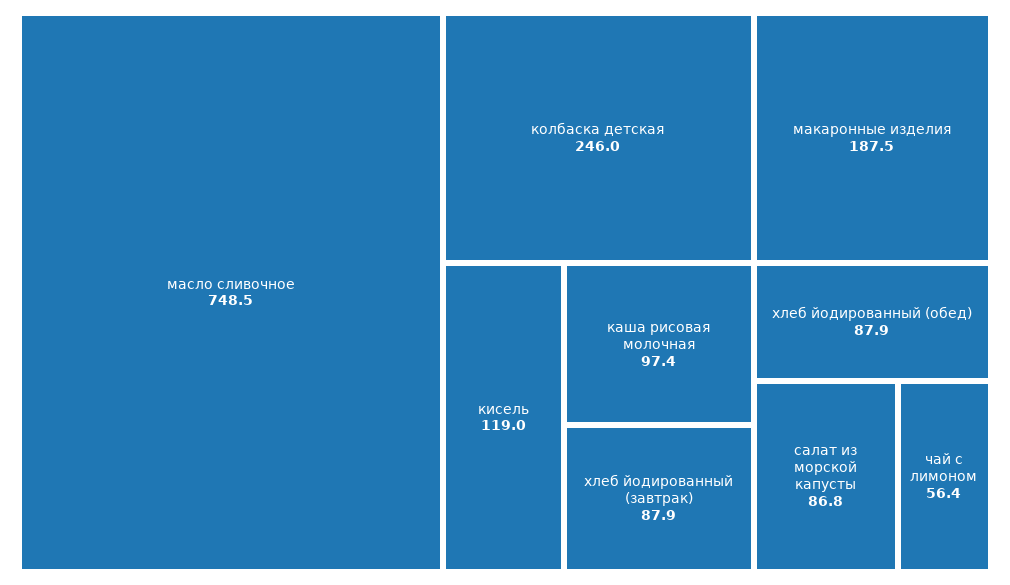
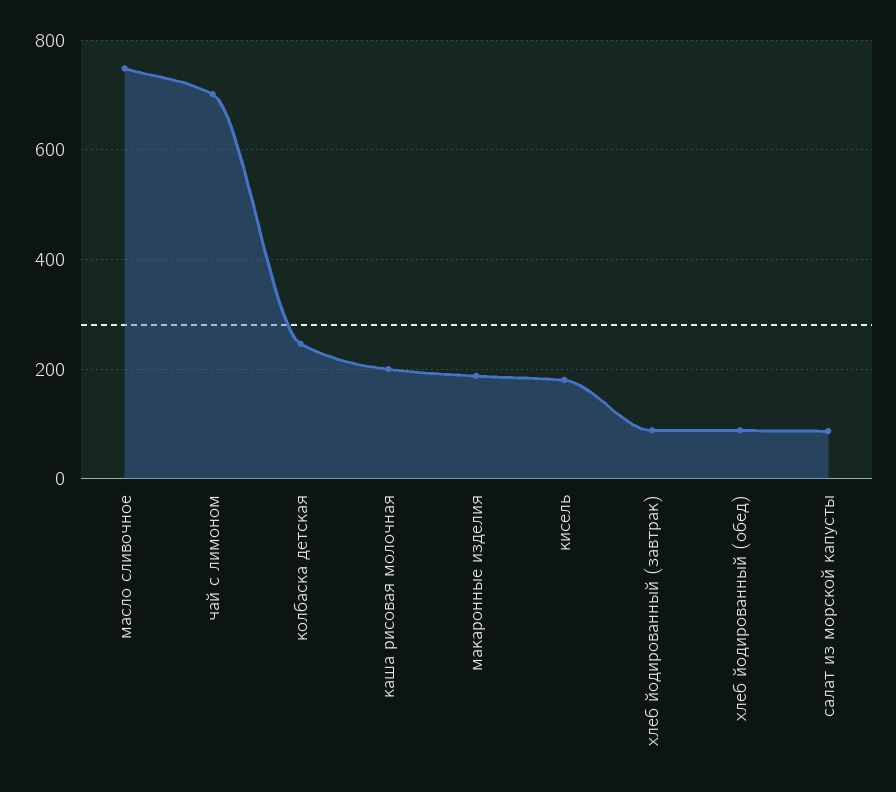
кисель: 119 -> 180
каша рисовая молочная: 97.4 -> 200
чай с лимоном: 56.4 -> 700

